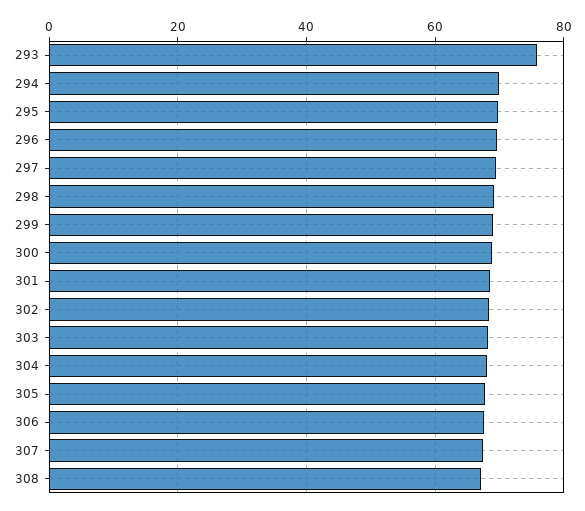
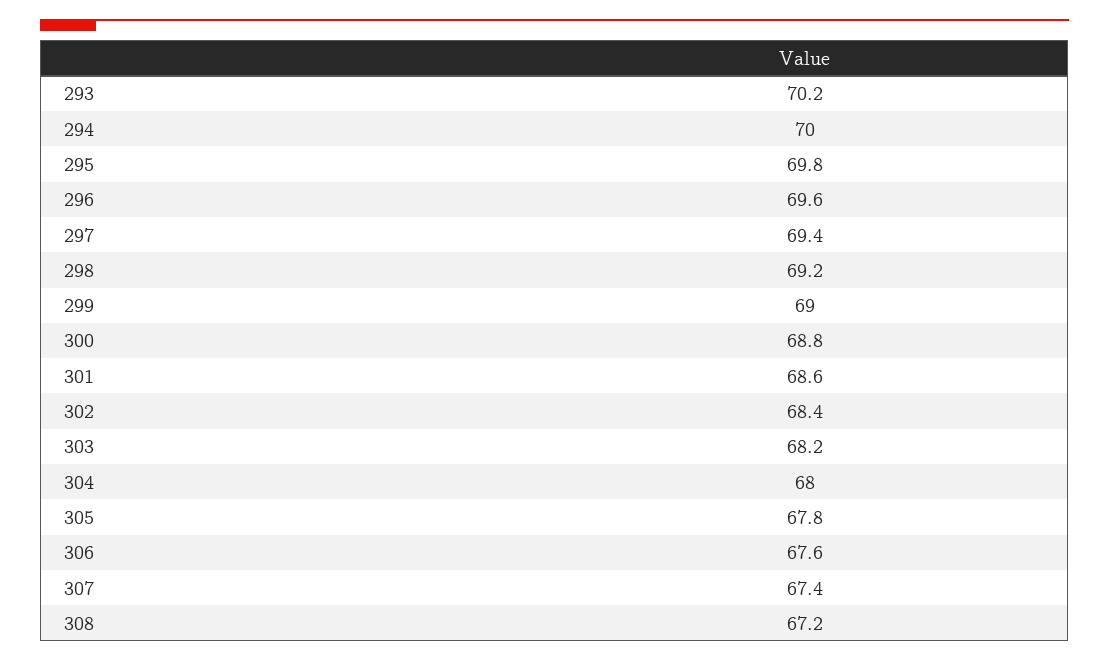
293: 76 -> 70.2

